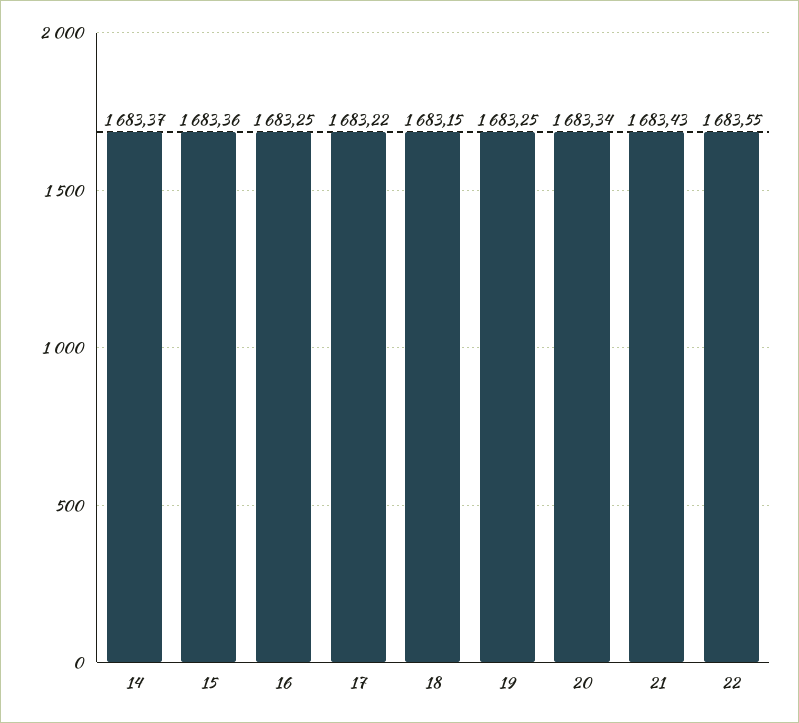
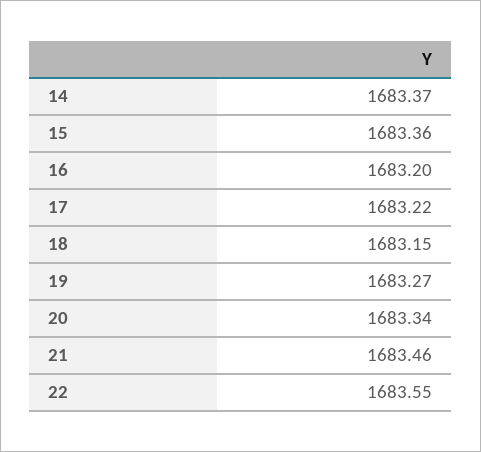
16: 1683.25 -> 1683.2
19: 1683.25 -> 1683.27
21: 1683.43 -> 1683.46

